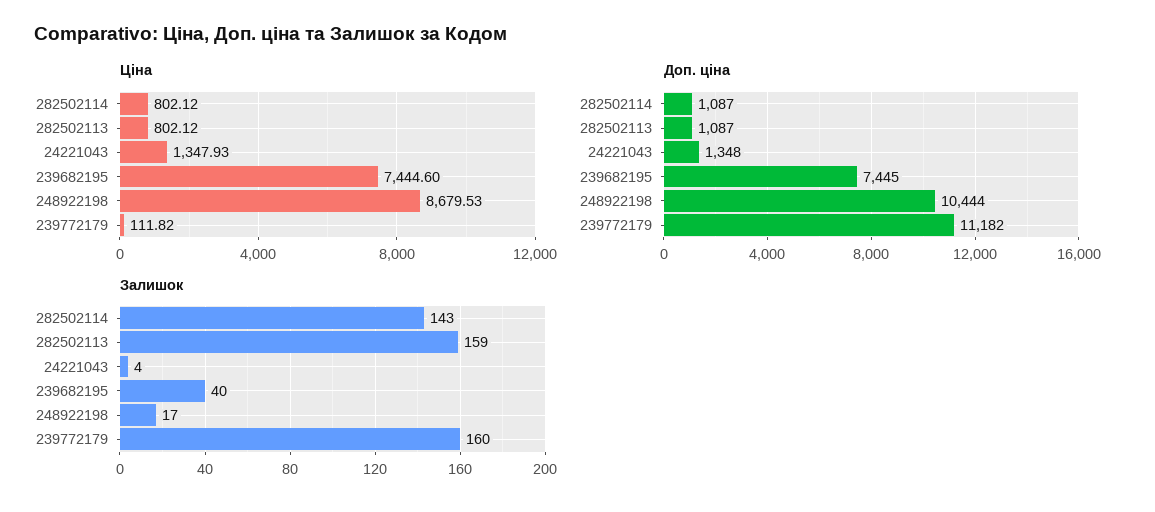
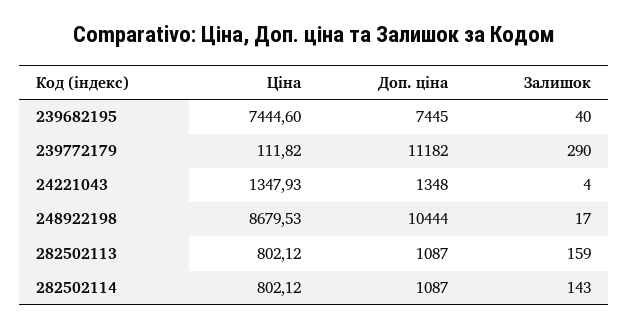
Залишок, 239772179: 160 -> 290

